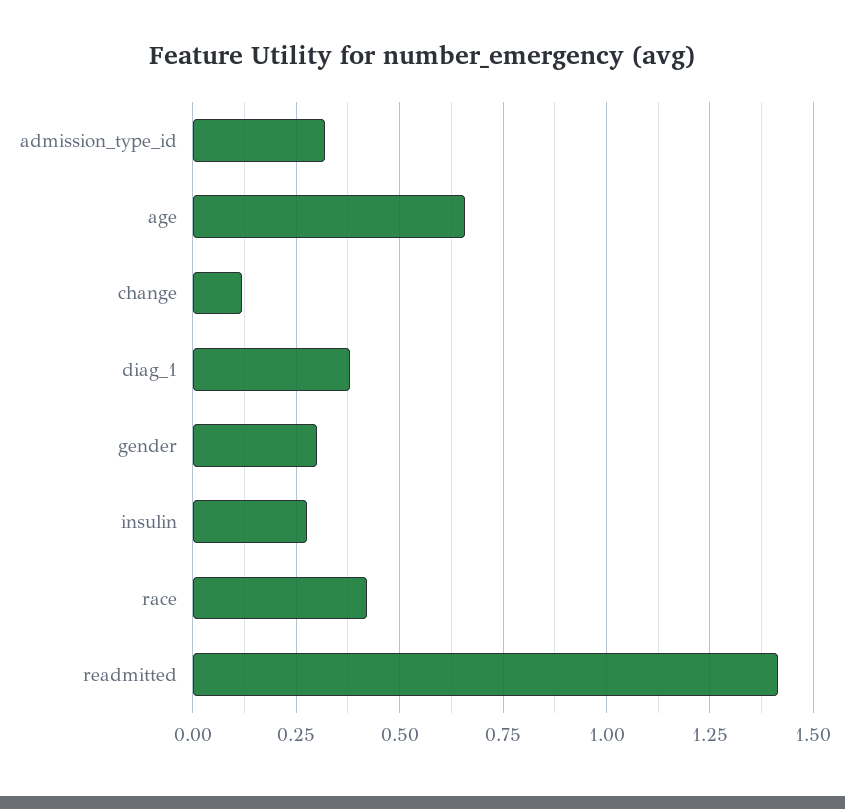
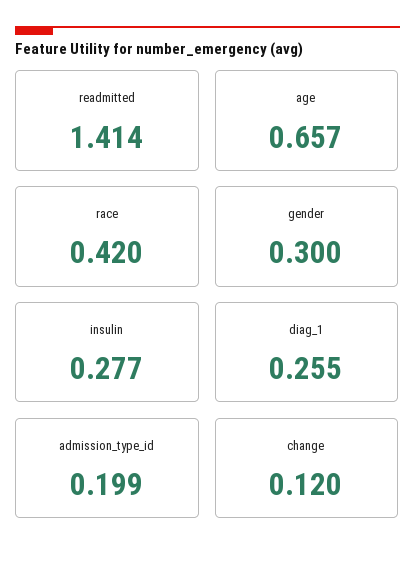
admission_type_id: 0.325 -> 0.199
diag_1: 0.375 -> 0.255

